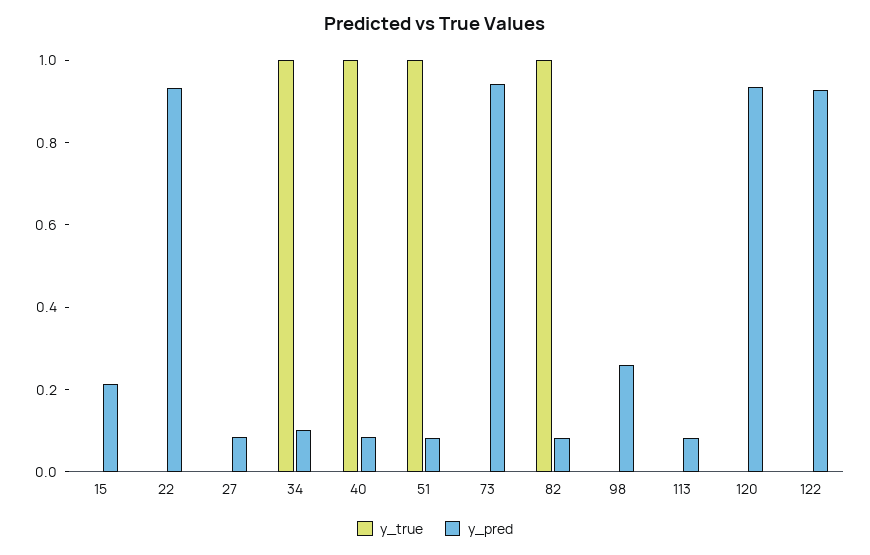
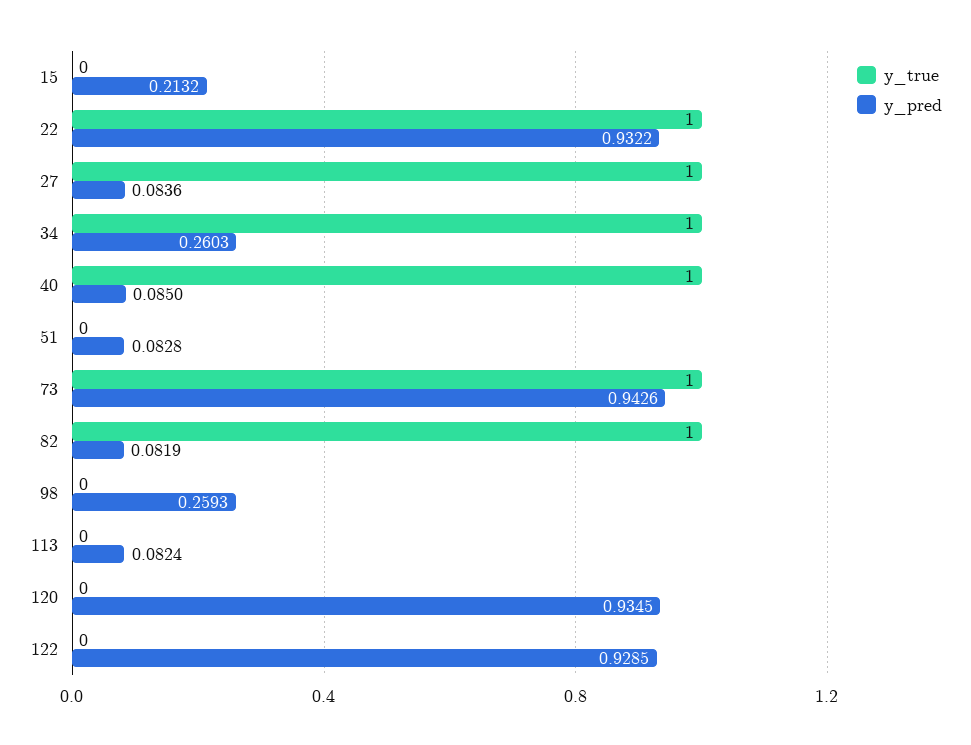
y_true, 22: 0 -> 1
y_true, 27: 0 -> 1
y_pred, 34: 0.1 -> 0.2603
y_true, 51: 1 -> 0
y_true, 73: 0 -> 1

